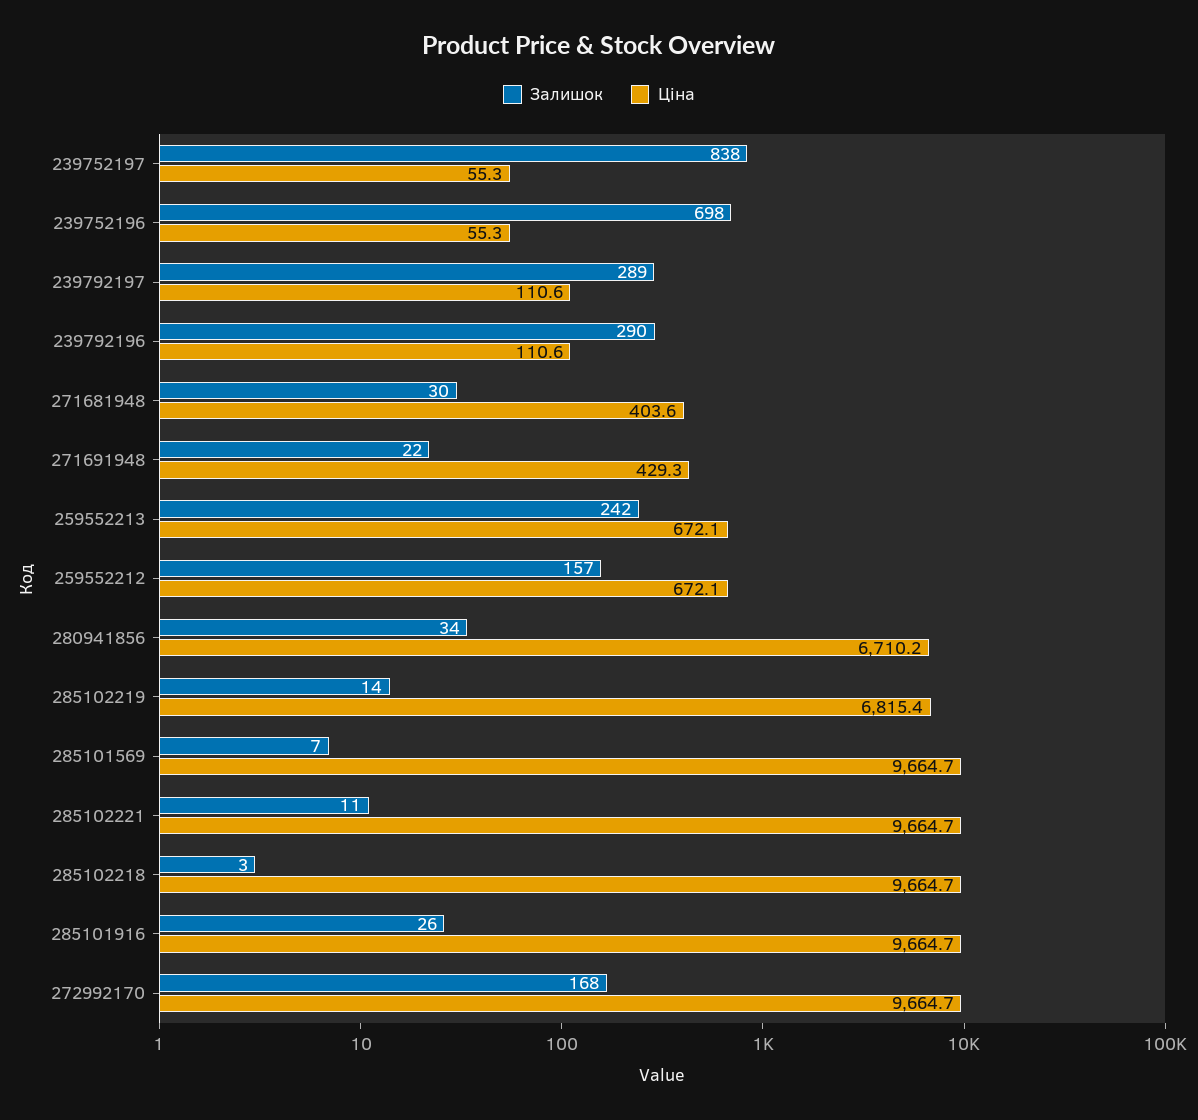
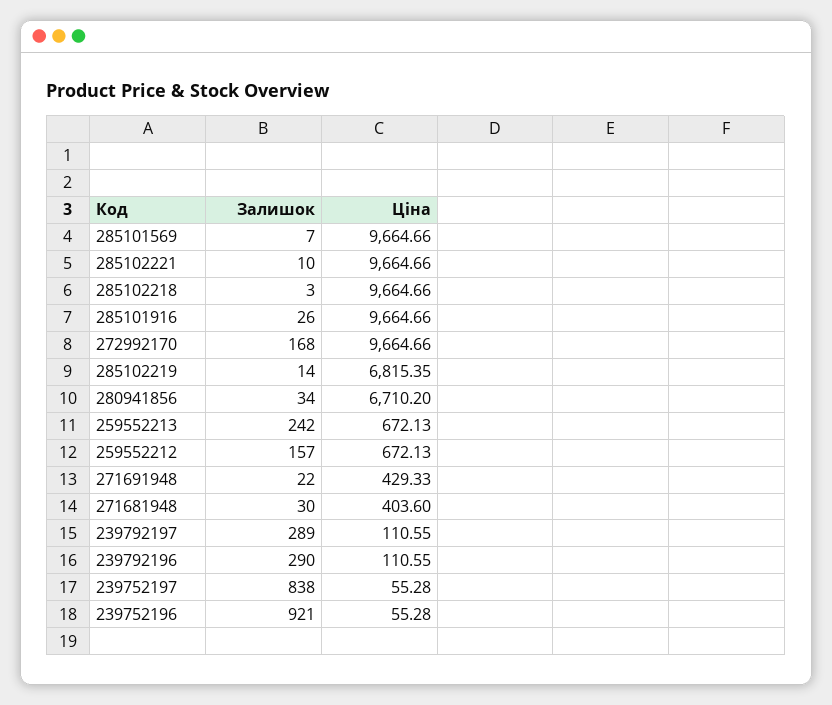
Залишок, 239752196: 698 -> 921
Залишок, 285102221: 11 -> 10

